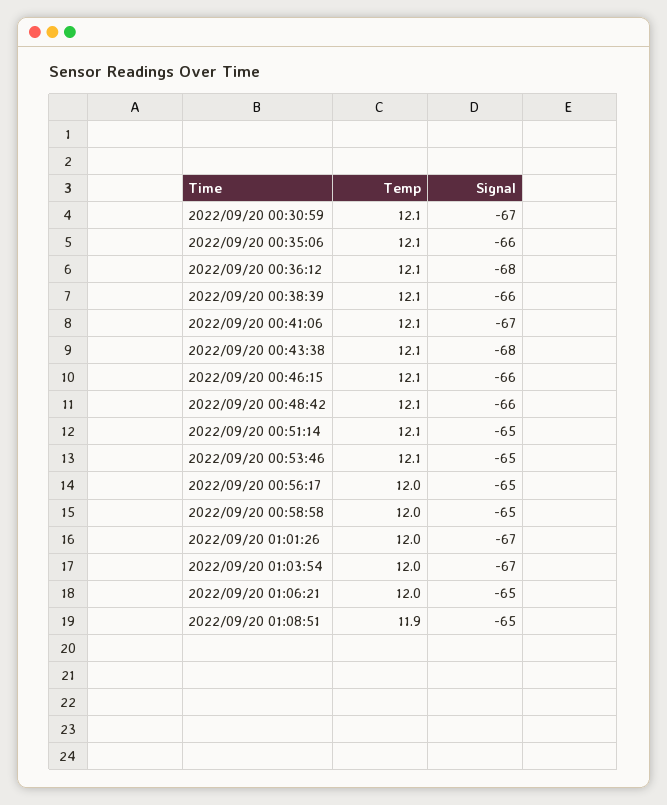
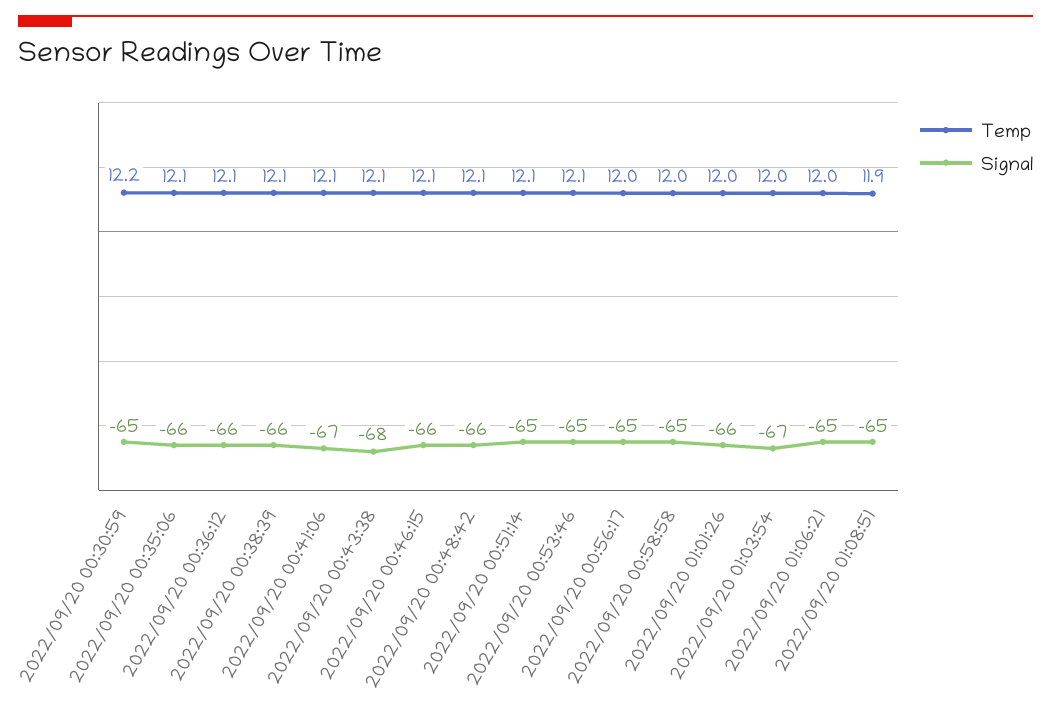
Temp, 2022/09/20 00:30:59: 12.1 -> 12.2
Signal, 2022/09/20 00:30:59: -67 -> -65
Signal, 2022/09/20 00:36:12: -68 -> -66
Signal, 2022/09/20 01:01:26: -67 -> -66

